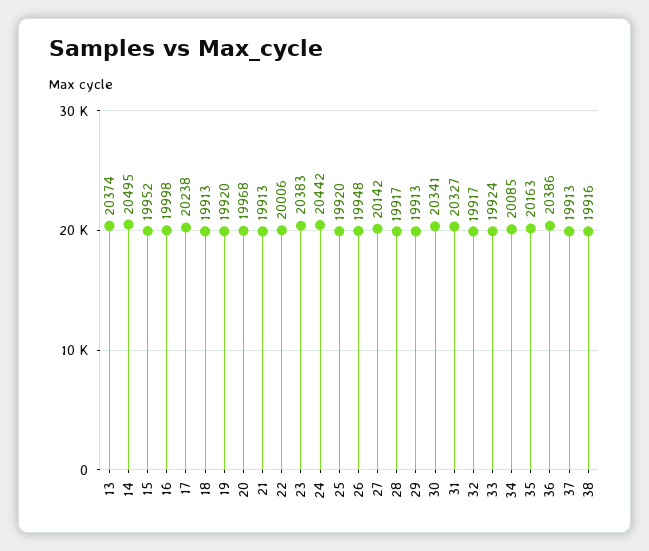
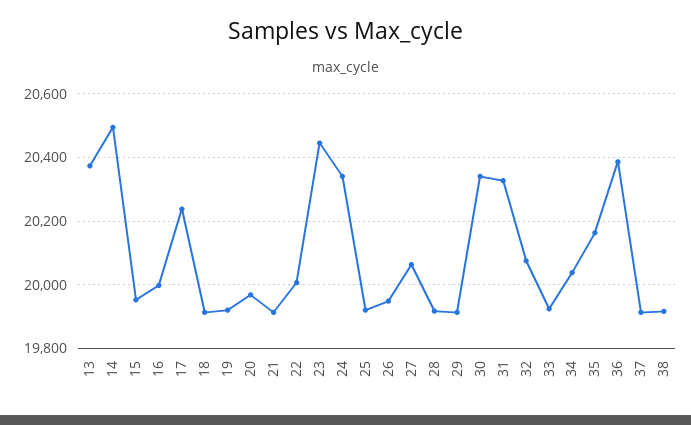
23: 20383 -> 20440
24: 20442 -> 20340
27: 20142 -> 20060
32: 19917 -> 20080
34: 20085 -> 20040

